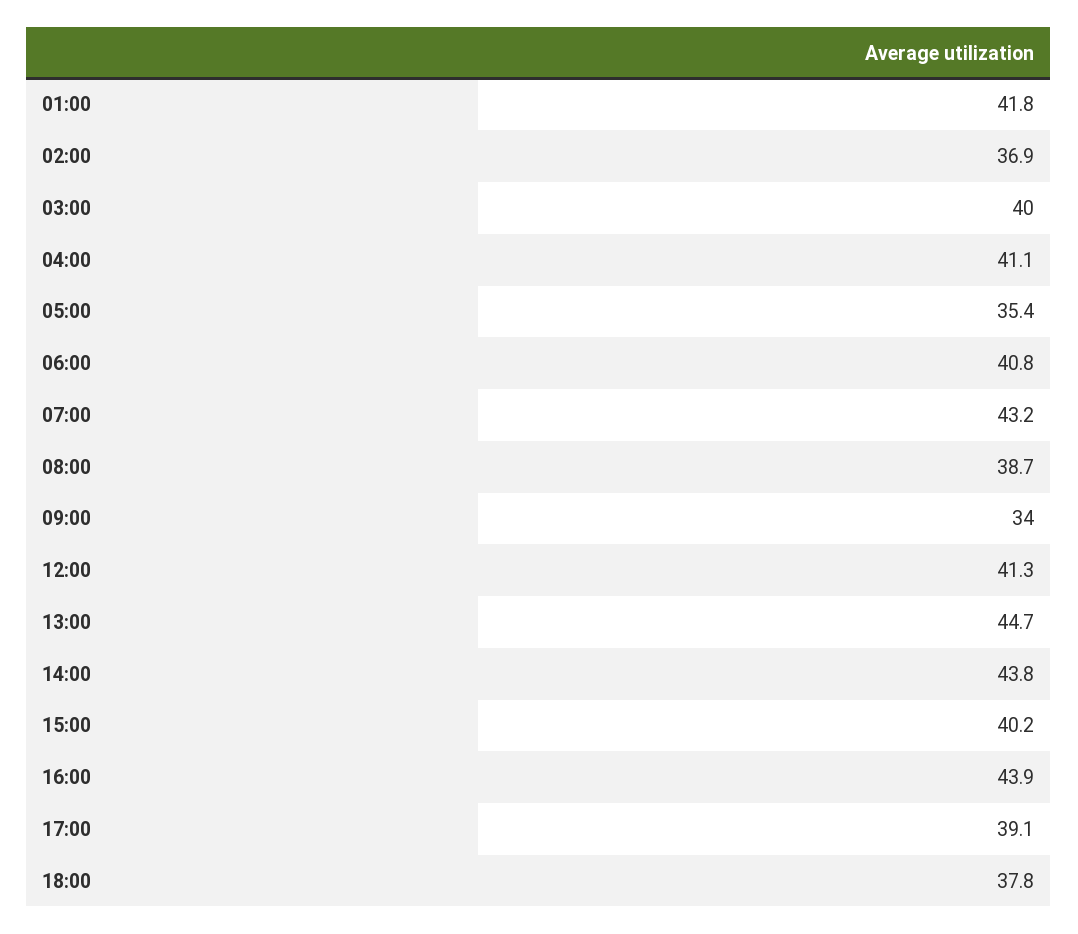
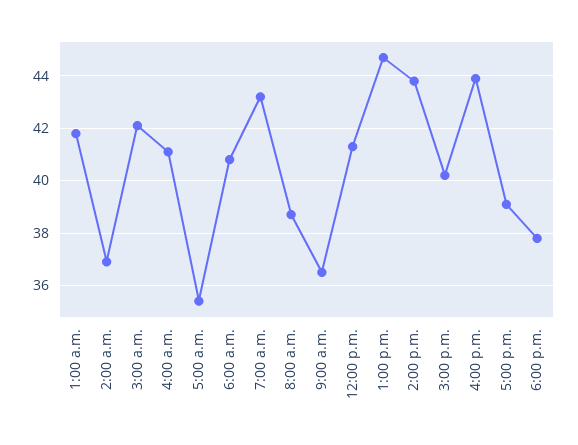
03:00: 40 -> 42
09:00: 34 -> 36.5

